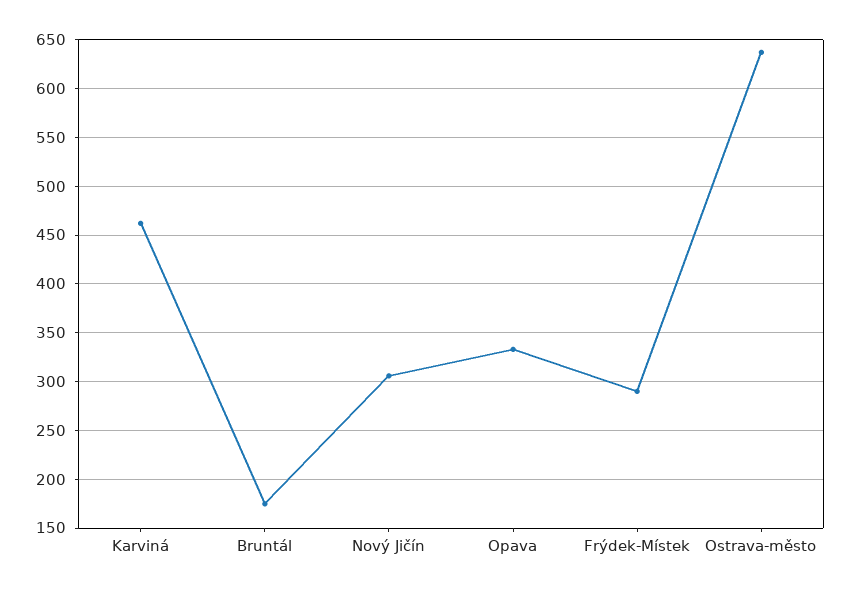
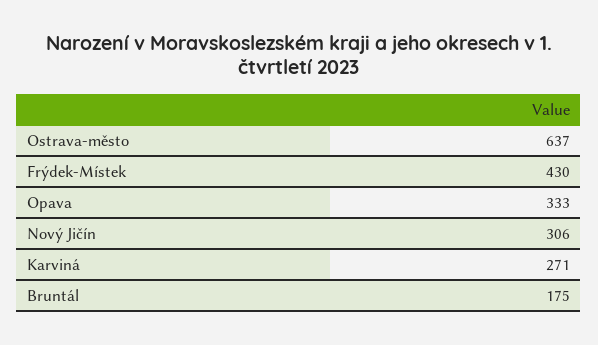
Karviná: 460 -> 271
Frýdek-Místek: 290 -> 430

